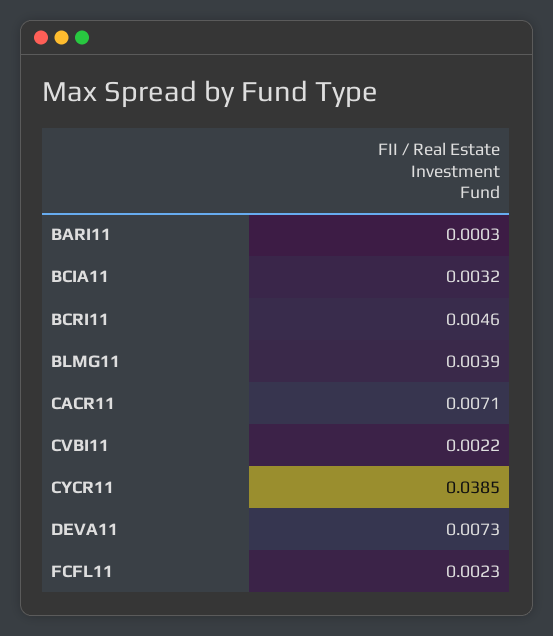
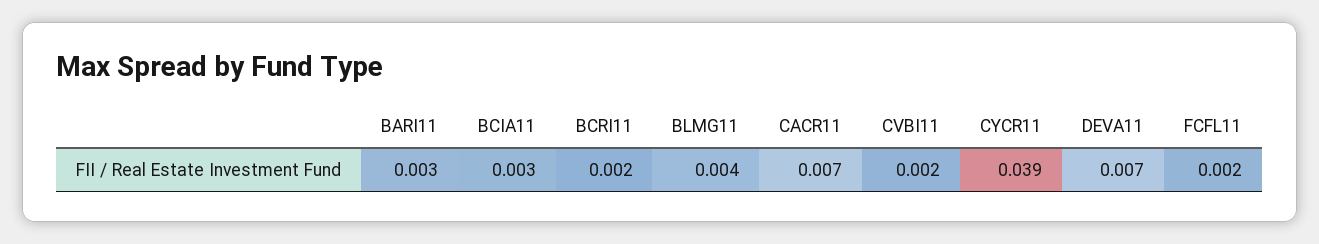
BARI11: 0.0003 -> 0.003
BCRI11: 0.0046 -> 0.002

